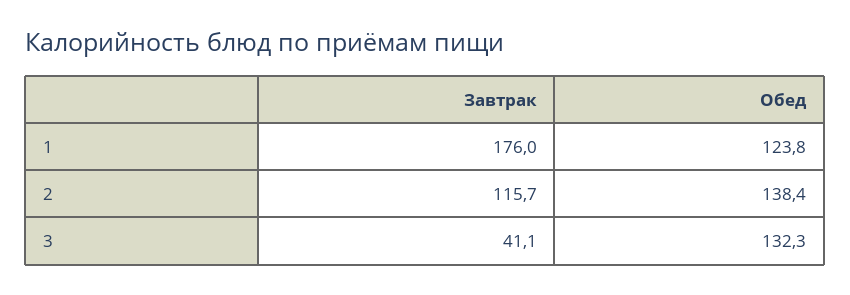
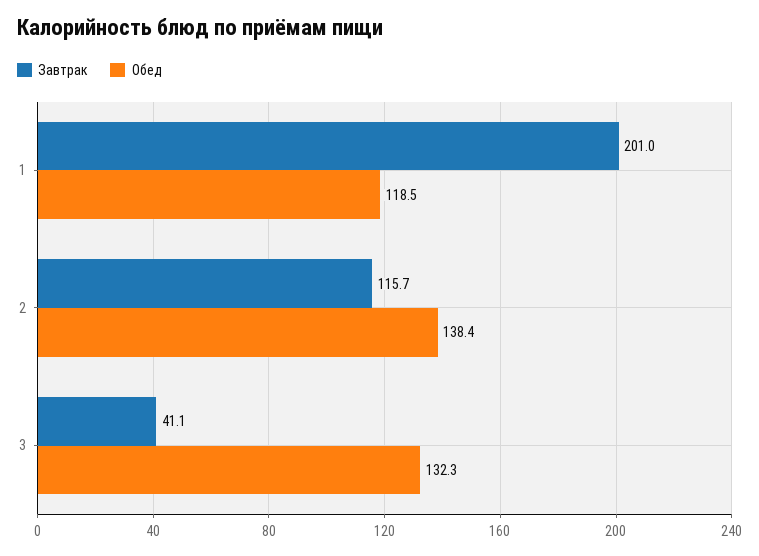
Завтрак, 1: 176 -> 201
Обед, 1: 123.8 -> 118.5

